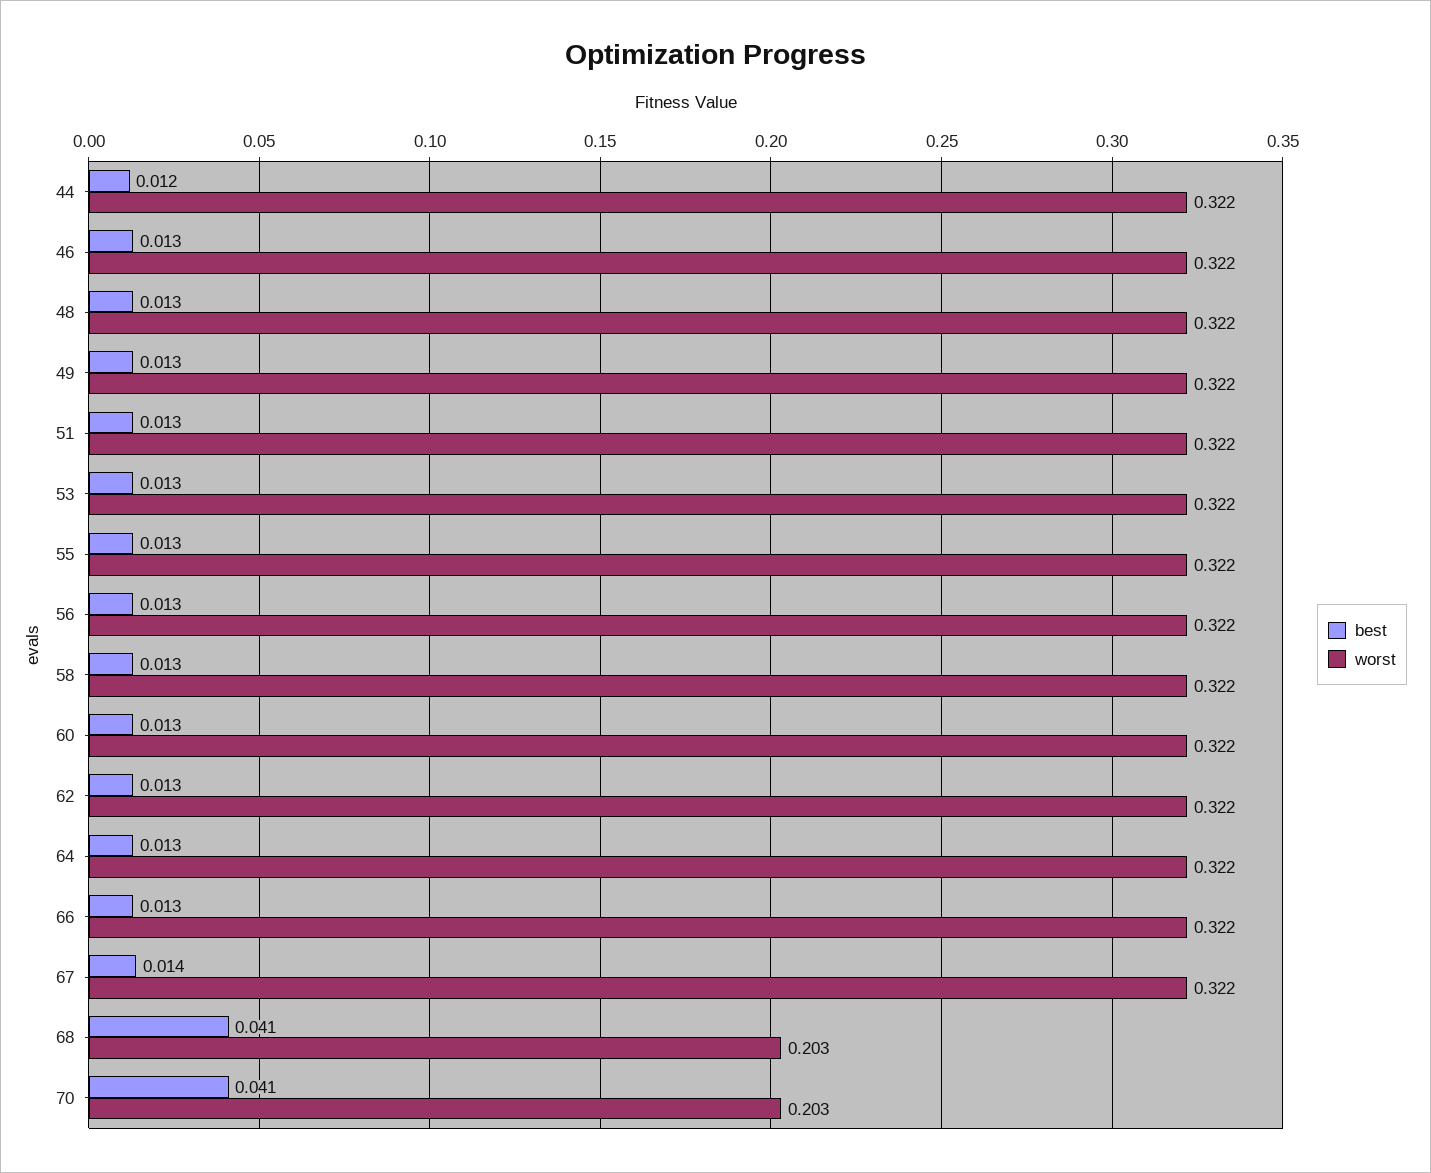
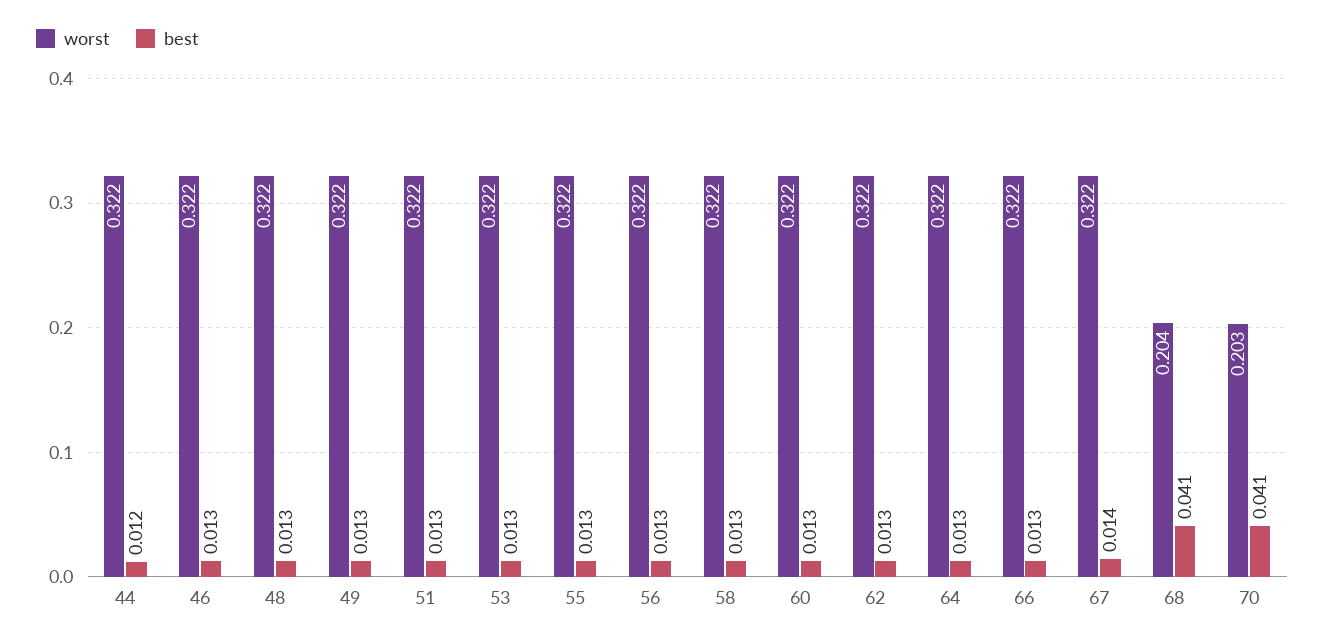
worst, 68: 0.203 -> 0.204

